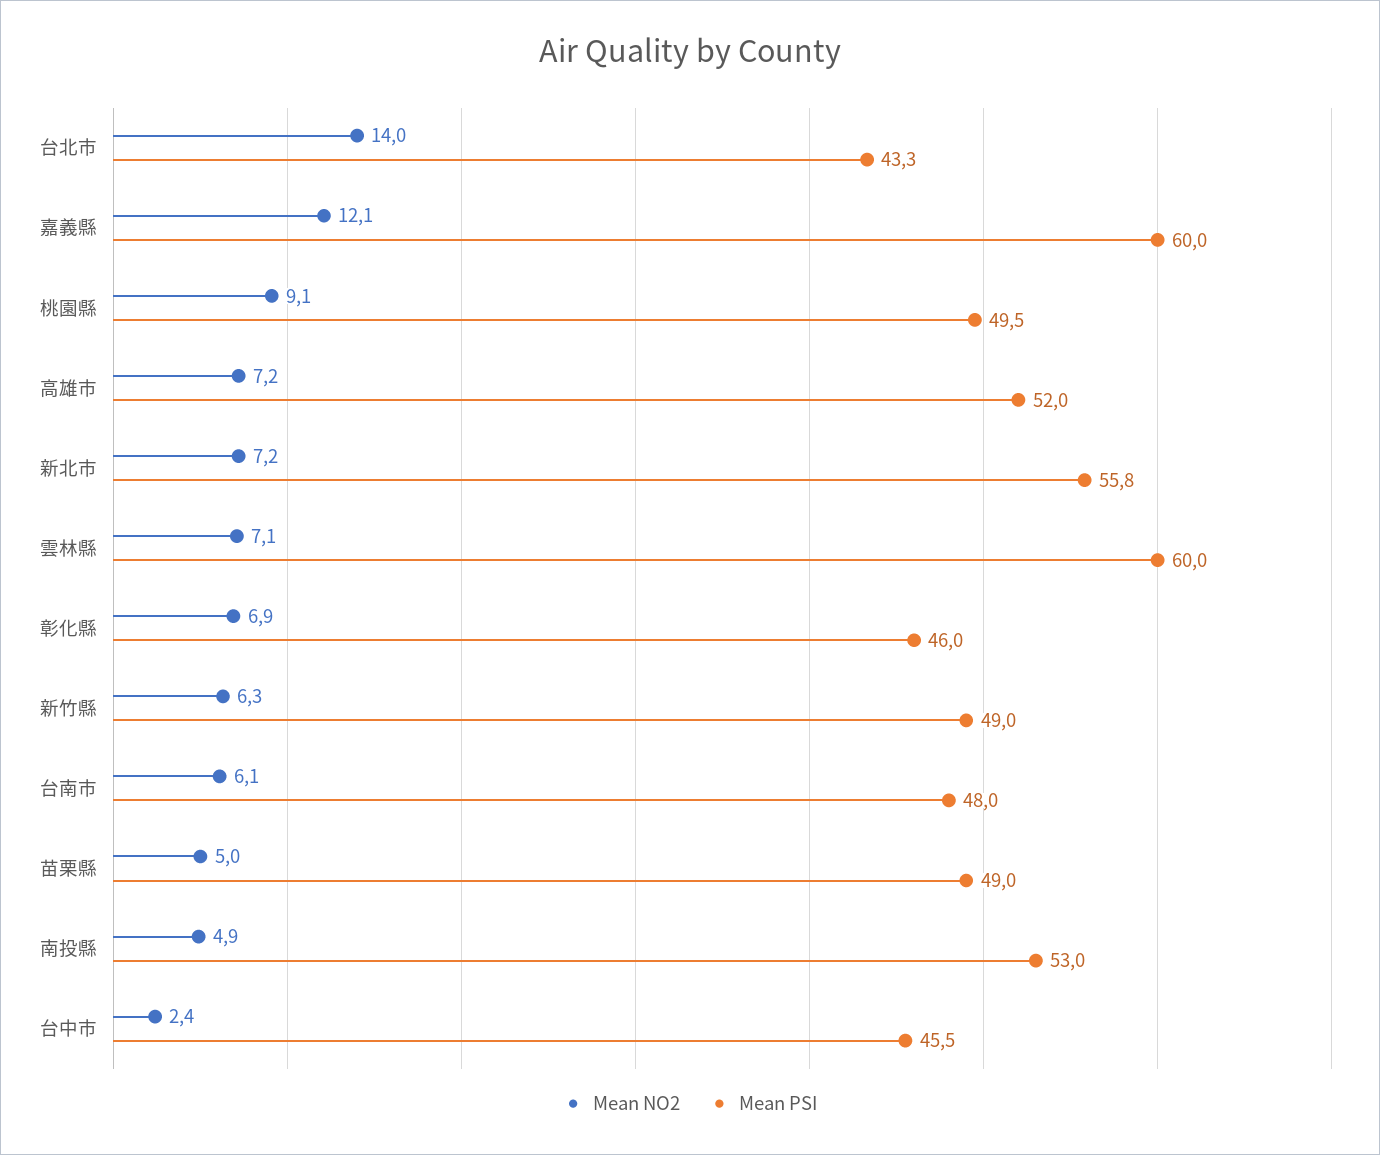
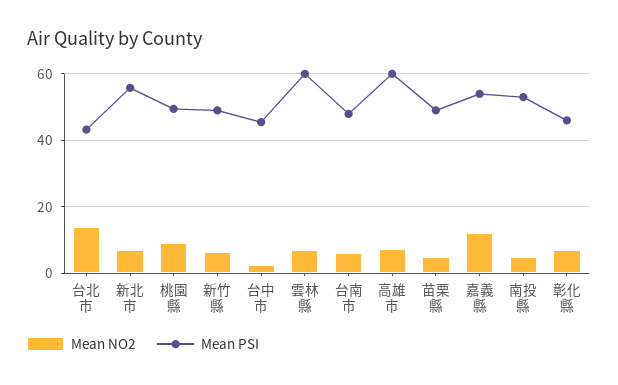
Mean PSI, 嘉義縣: 60 -> 54
Mean PSI, 高雄市: 52 -> 60

